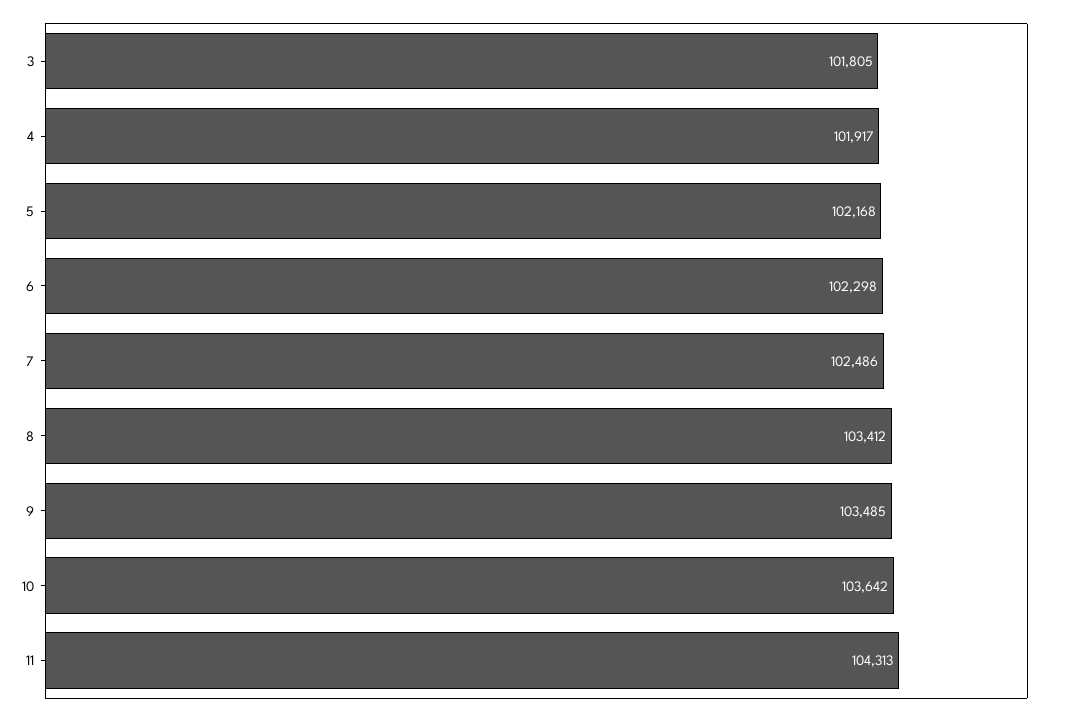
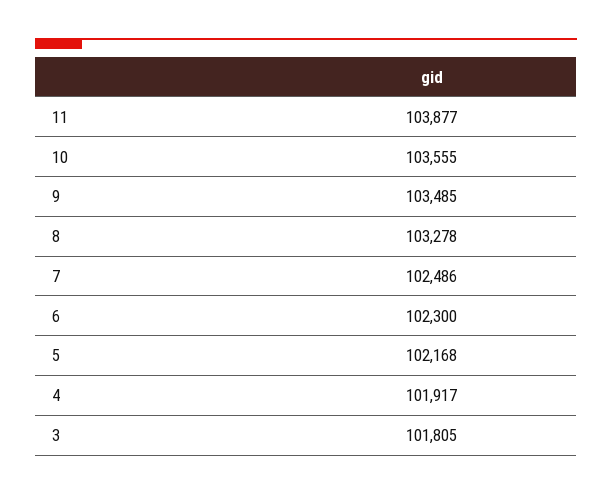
6: 102298 -> 102300
8: 103412 -> 103278
10: 103642 -> 103555
11: 104313 -> 103877

